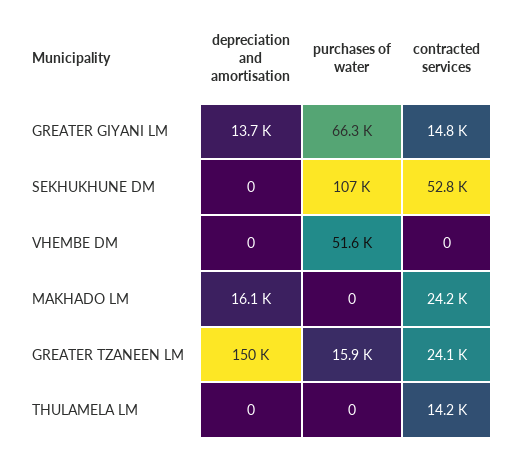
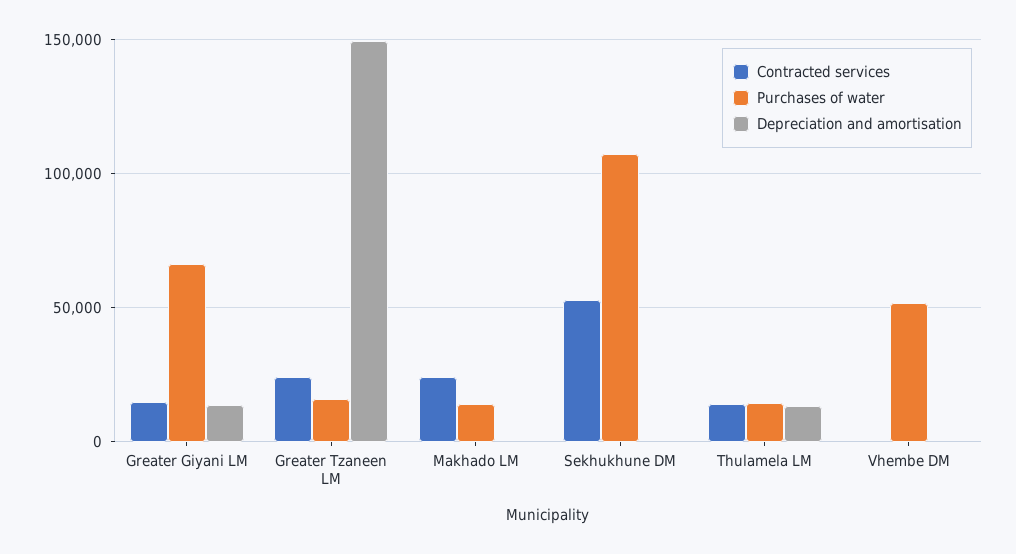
depreciation and amortisation, MAKHADO LM: 16100 -> 0
purchases of water, MAKHADO LM: 0 -> 15000
depreciation and amortisation, THULAMELA LM: 0 -> 15000
purchases of water, THULAMELA LM: 0 -> 15000

